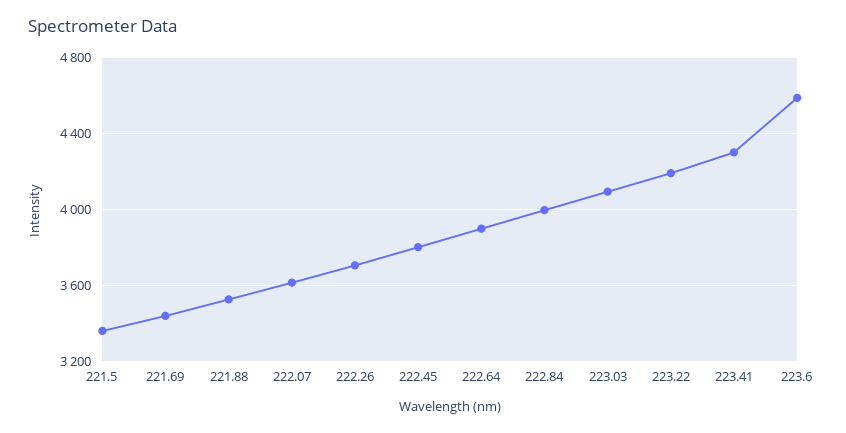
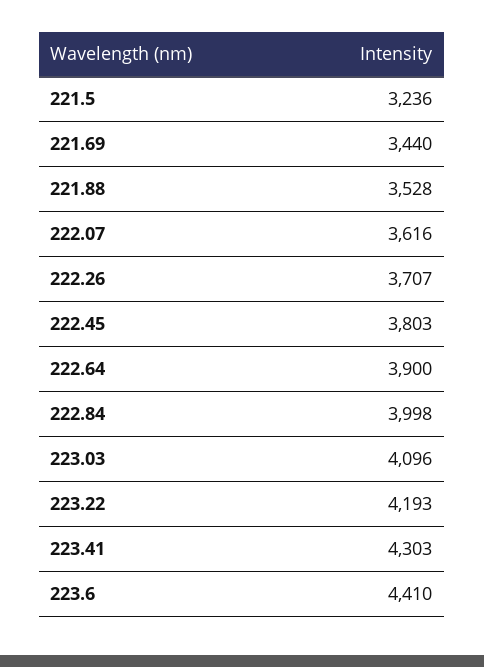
221.5: 3350 -> 3236
223.6: 4600 -> 4410

